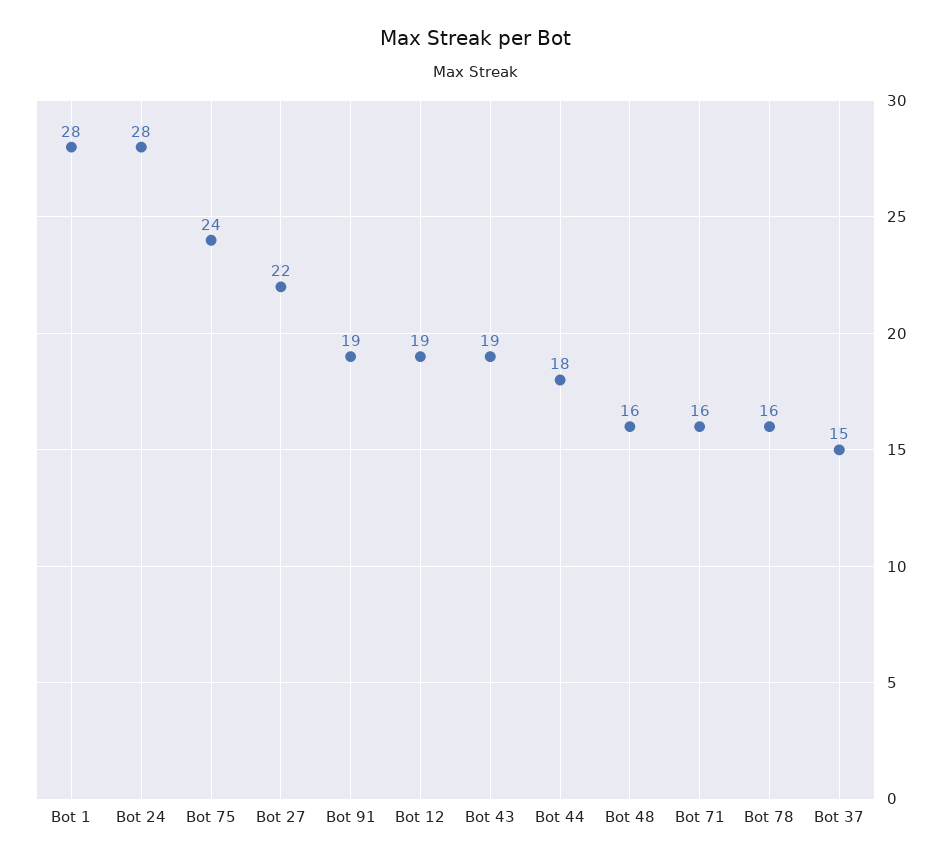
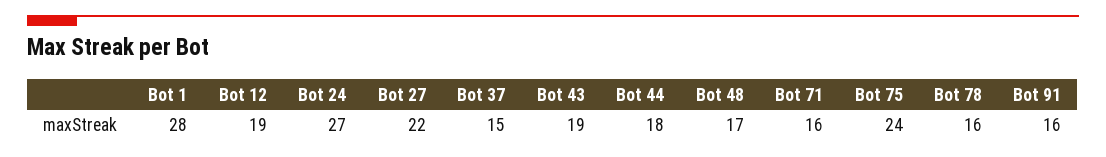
Bot 24: 28 -> 27
Bot 91: 19 -> 16
Bot 48: 16 -> 17

